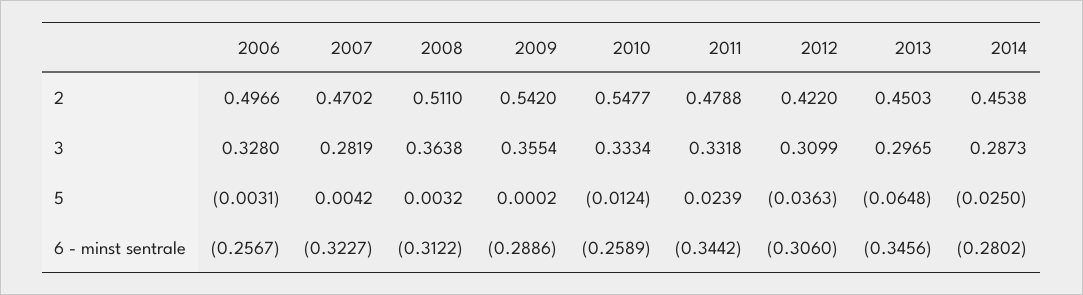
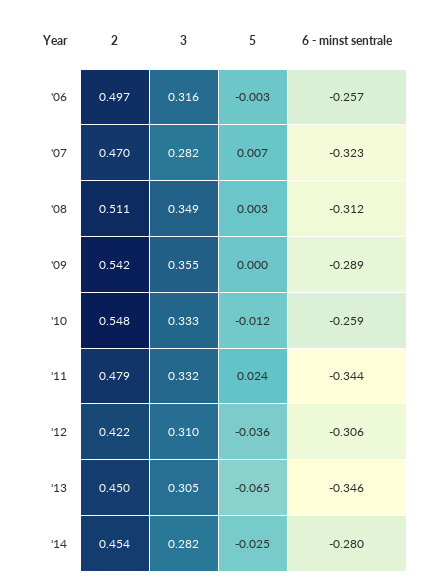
2006, 3: 0.328 -> 0.316
2008, 3: 0.3638 -> 0.349
2013, 3: 0.2965 -> 0.305
2014, 3: 0.2873 -> 0.282
2007, 5: 0.0042 -> 0.007

